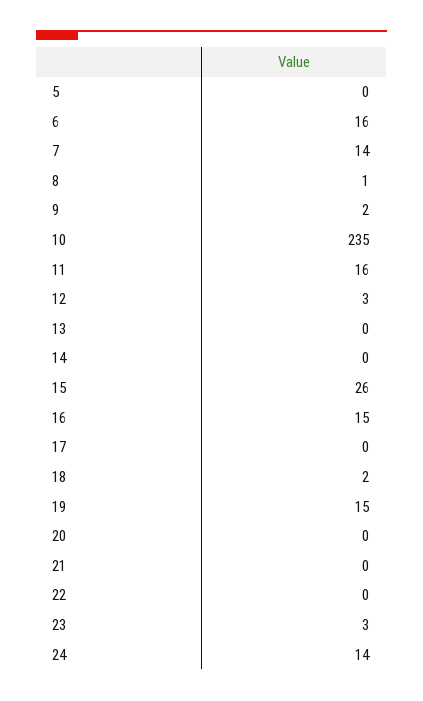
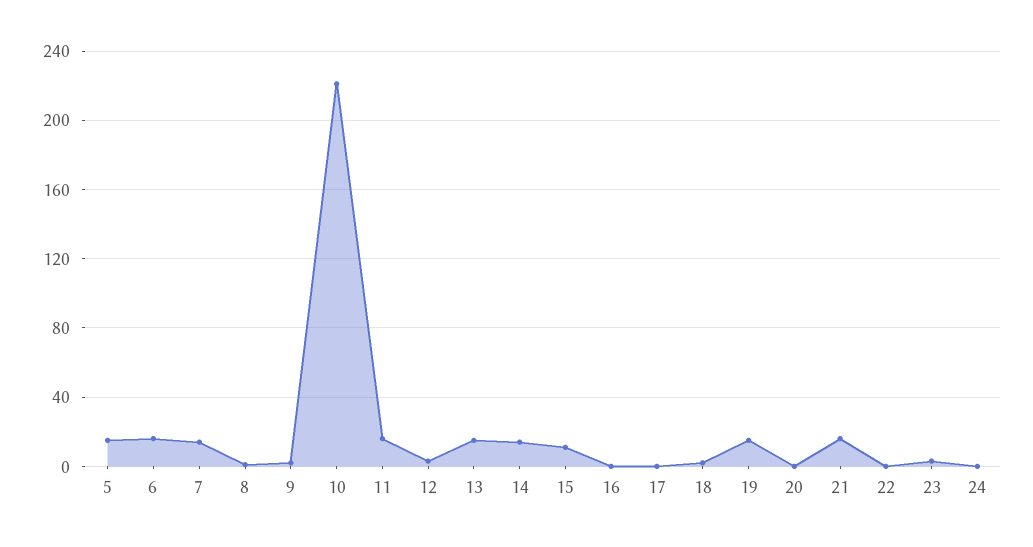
5: 0 -> 15
10: 235 -> 220
13: 0 -> 15
14: 0 -> 15
15: 26 -> 10
16: 15 -> 0
21: 0 -> 15
24: 14 -> 0

